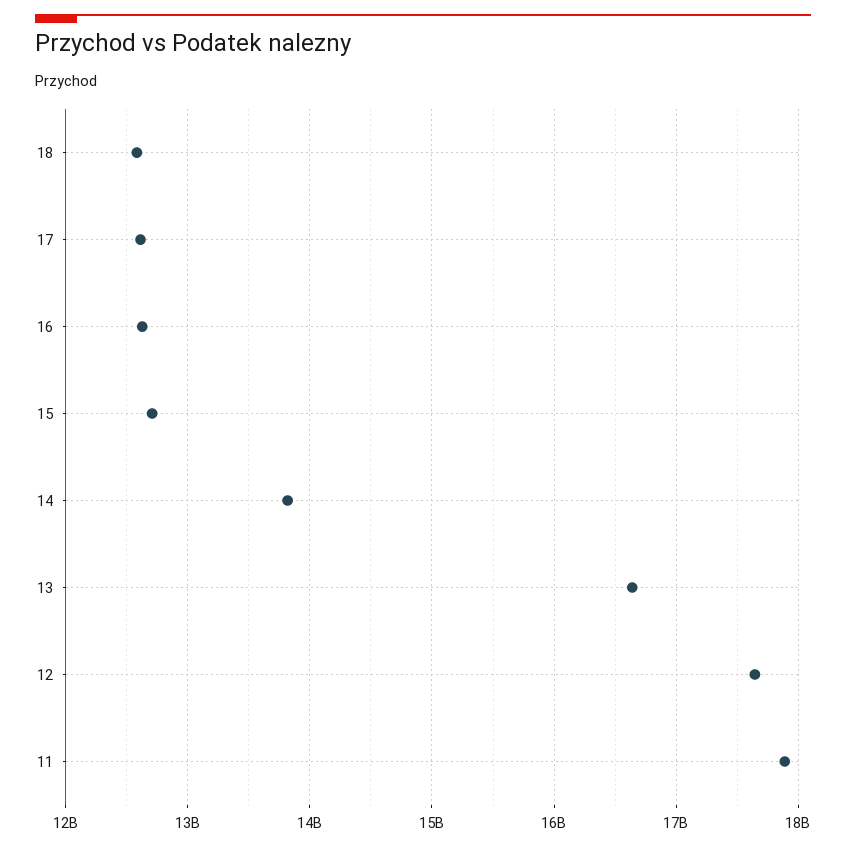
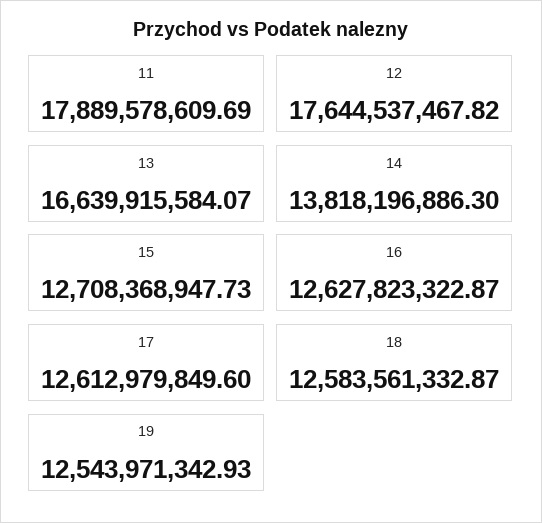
19: none -> 12543971342.93

